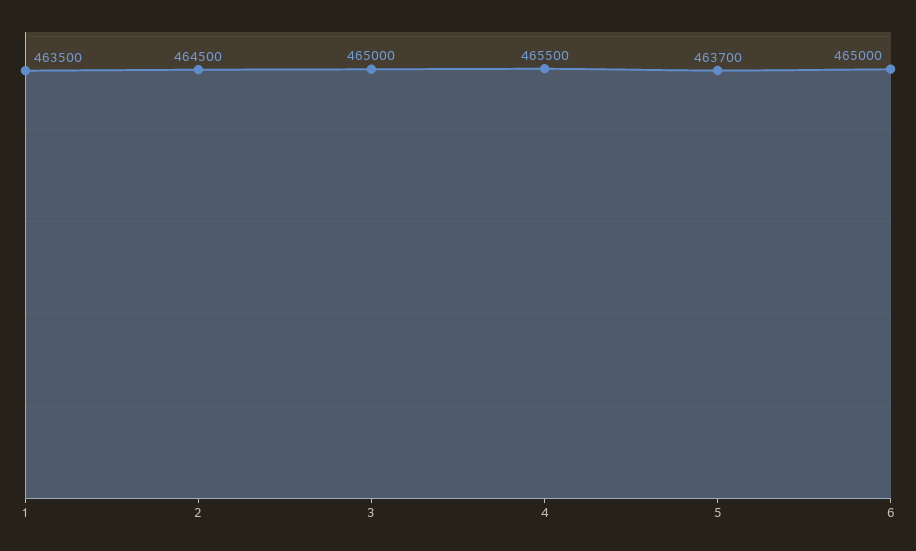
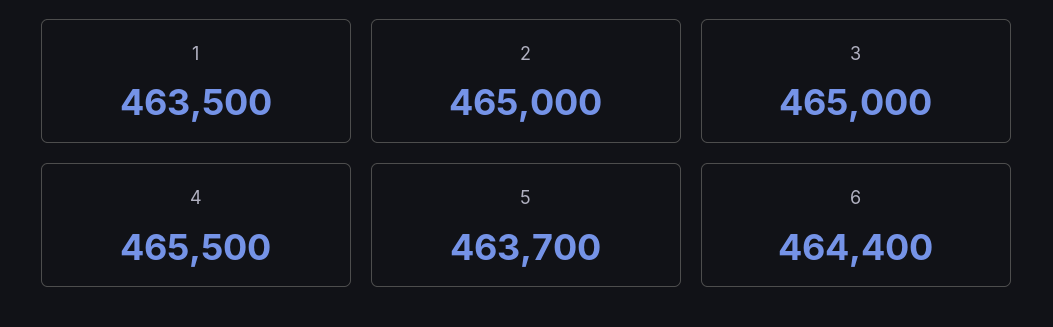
2: 464500 -> 465000
6: 465000 -> 464400

